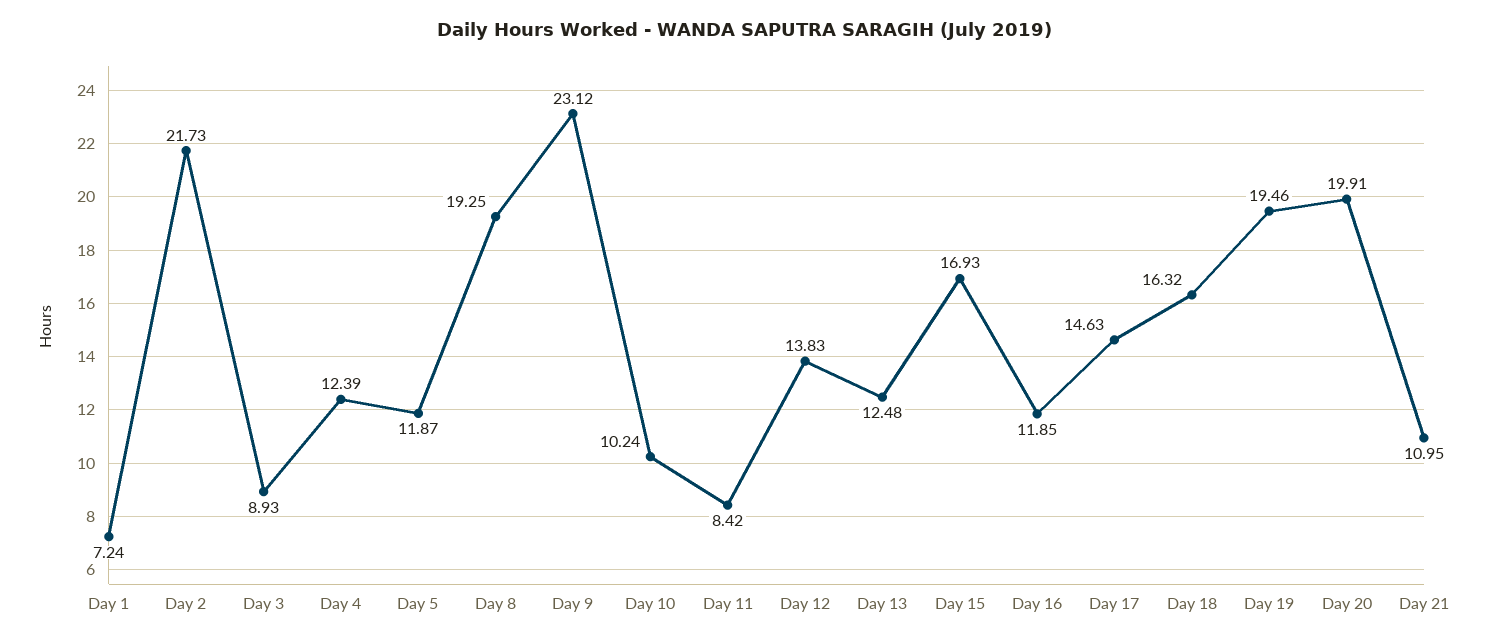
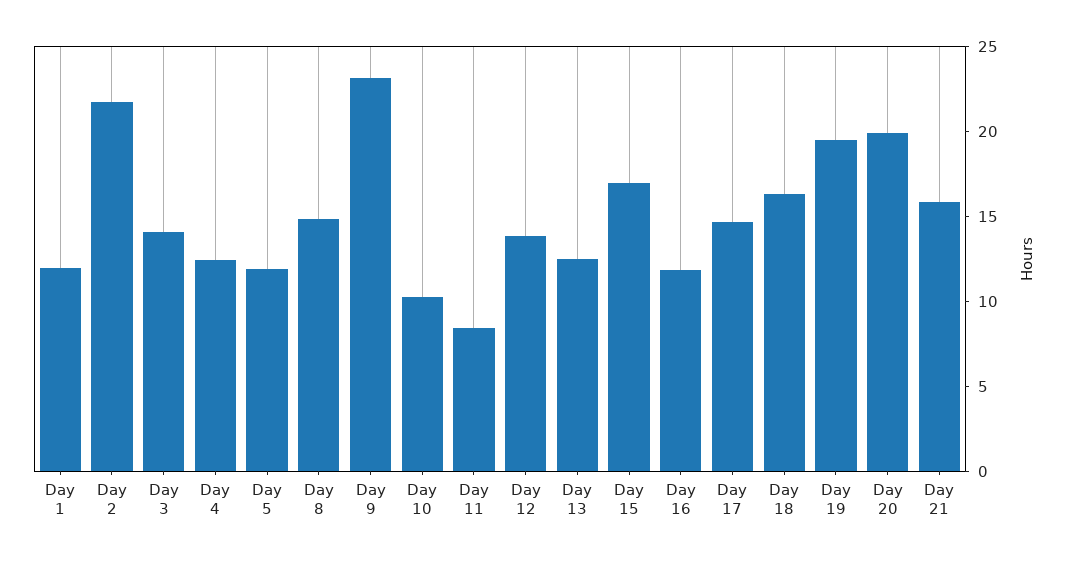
Day 1: 7.24 -> 12
Day 3: 8.93 -> 14
Day 8: 19.25 -> 15
Day 21: 10.95 -> 16

